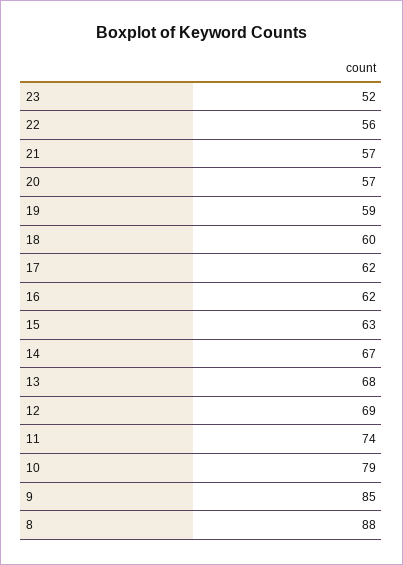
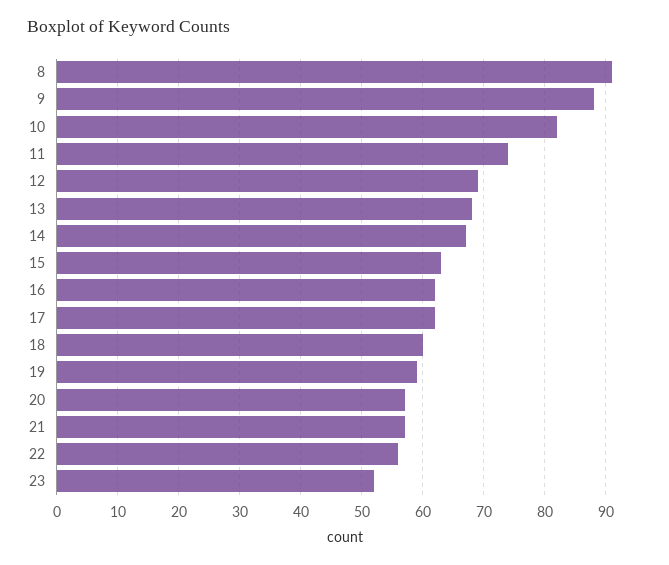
10: 79 -> 82
9: 85 -> 88
8: 88 -> 91

